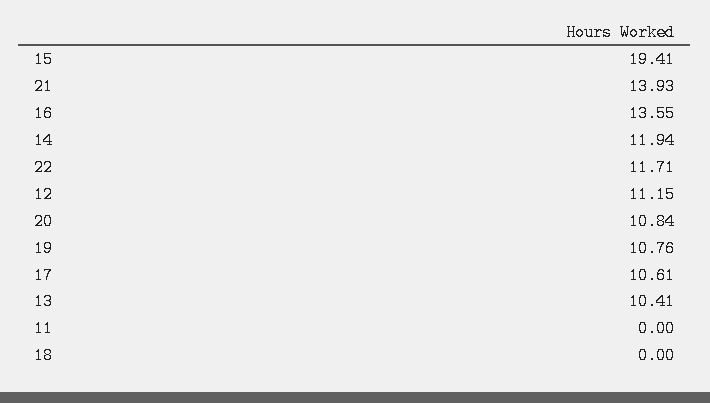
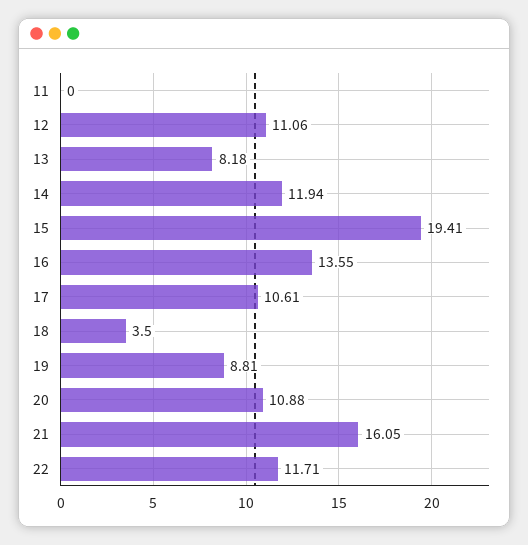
21: 13.93 -> 16.05
12: 11.15 -> 11.06
20: 10.84 -> 10.88
19: 10.76 -> 8.81
13: 10.41 -> 8.18
18: 0 -> 3.5

